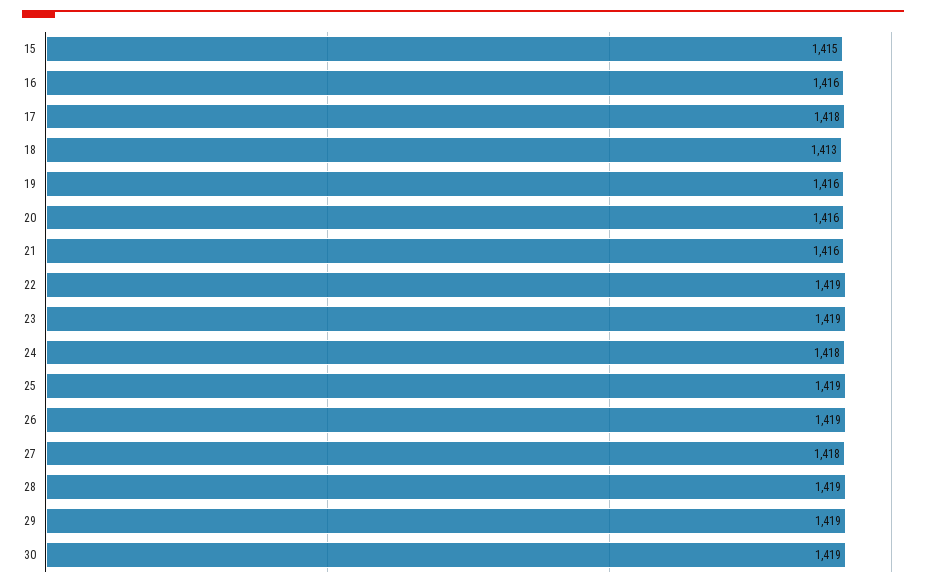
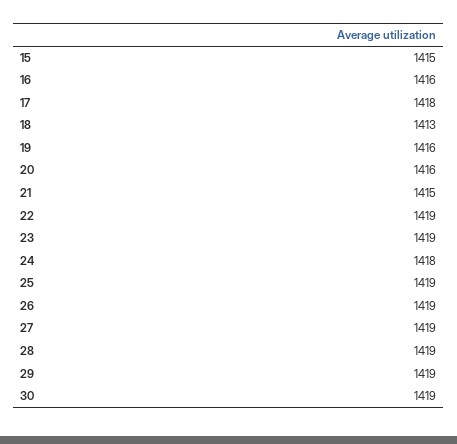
21: 1416 -> 1415
27: 1418 -> 1419

